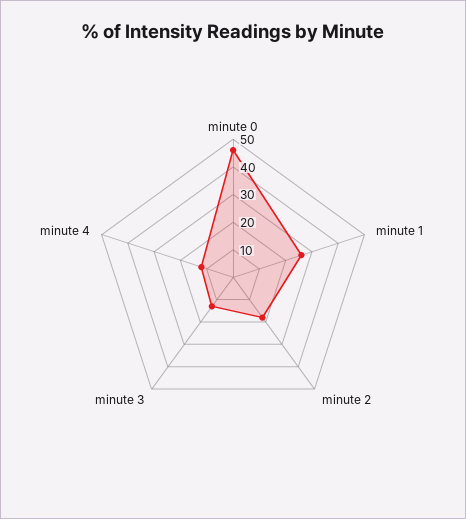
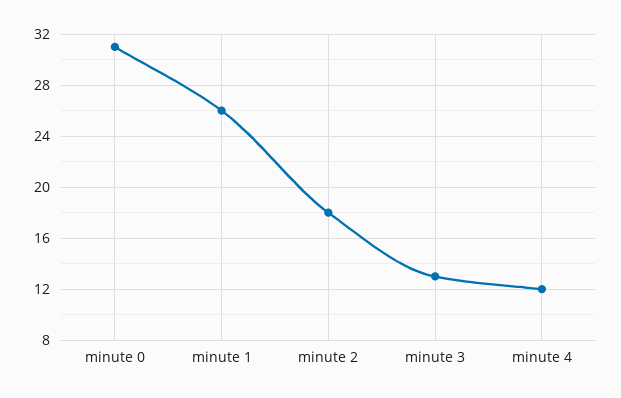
minute 0: 45 -> 31

